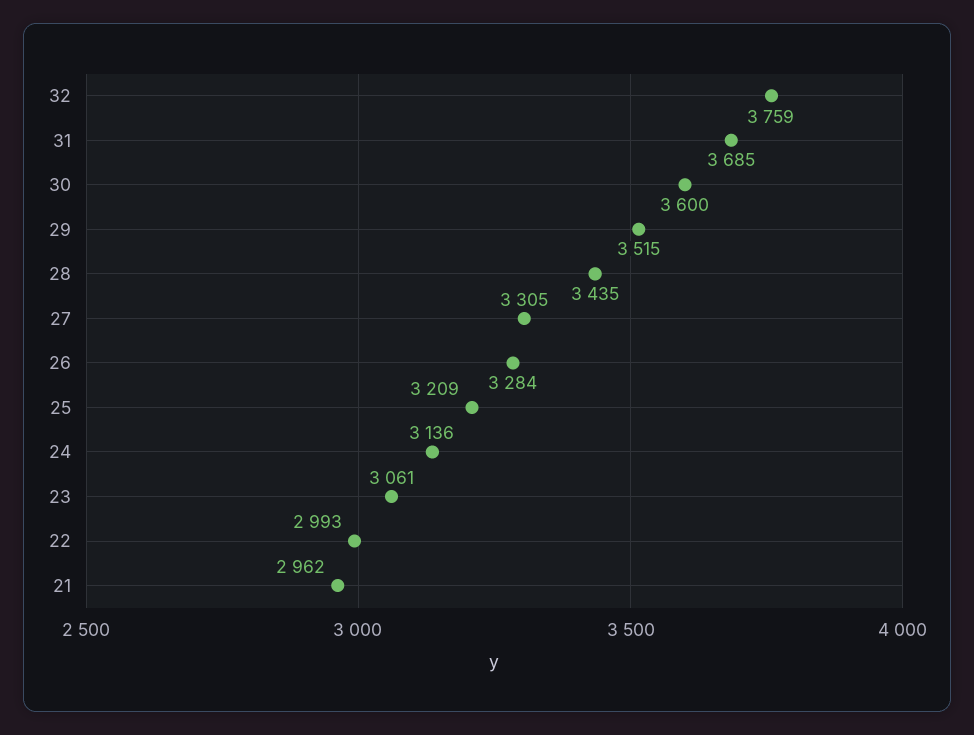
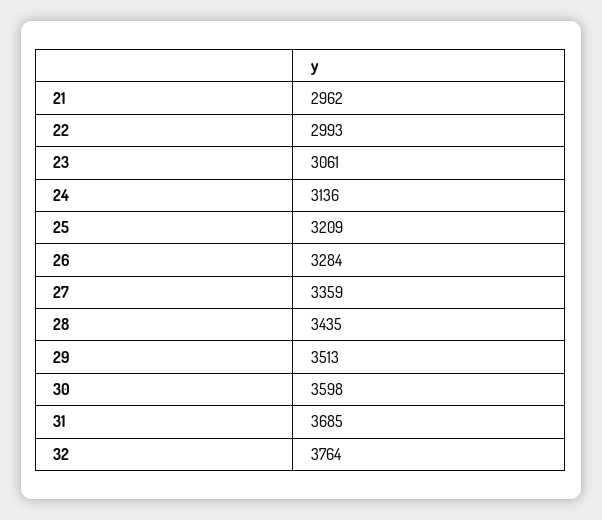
32: 3759 -> 3764
30: 3600 -> 3598
29: 3515 -> 3513
27: 3305 -> 3359

